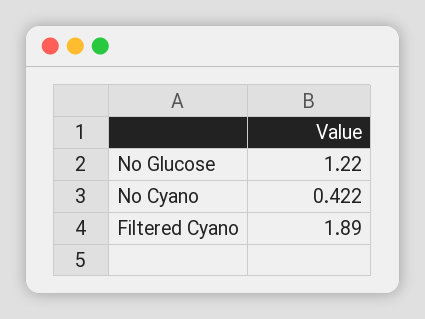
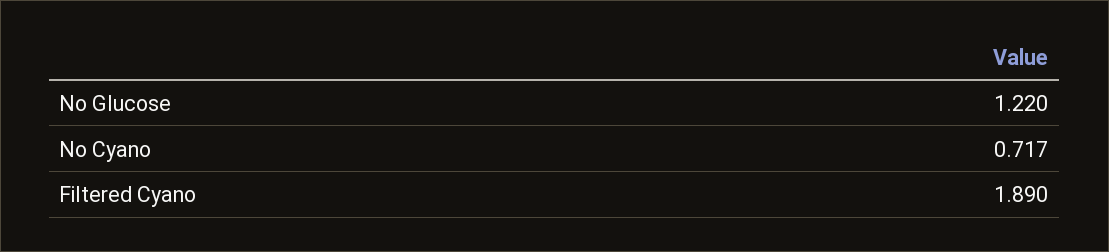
No Cyano: 0.422 -> 0.717

